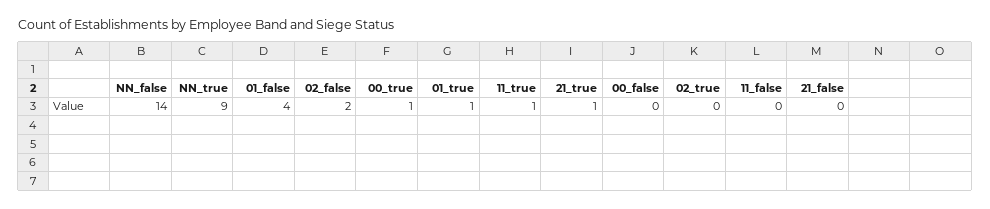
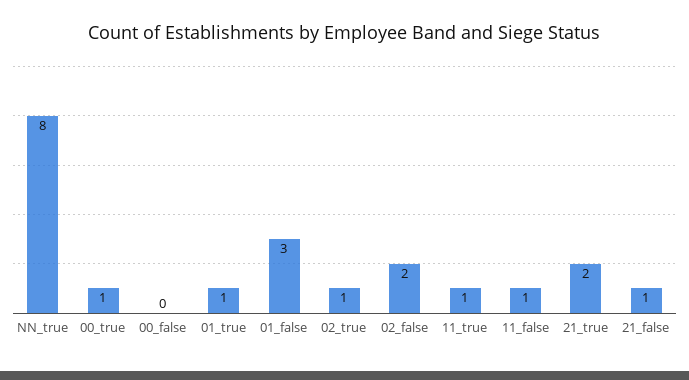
NN_false: 14 -> none
NN_true: 9 -> 8
01_false: 4 -> 3
21_true: 1 -> 2
02_true: 0 -> 1
11_false: 0 -> 1
21_false: 0 -> 1

